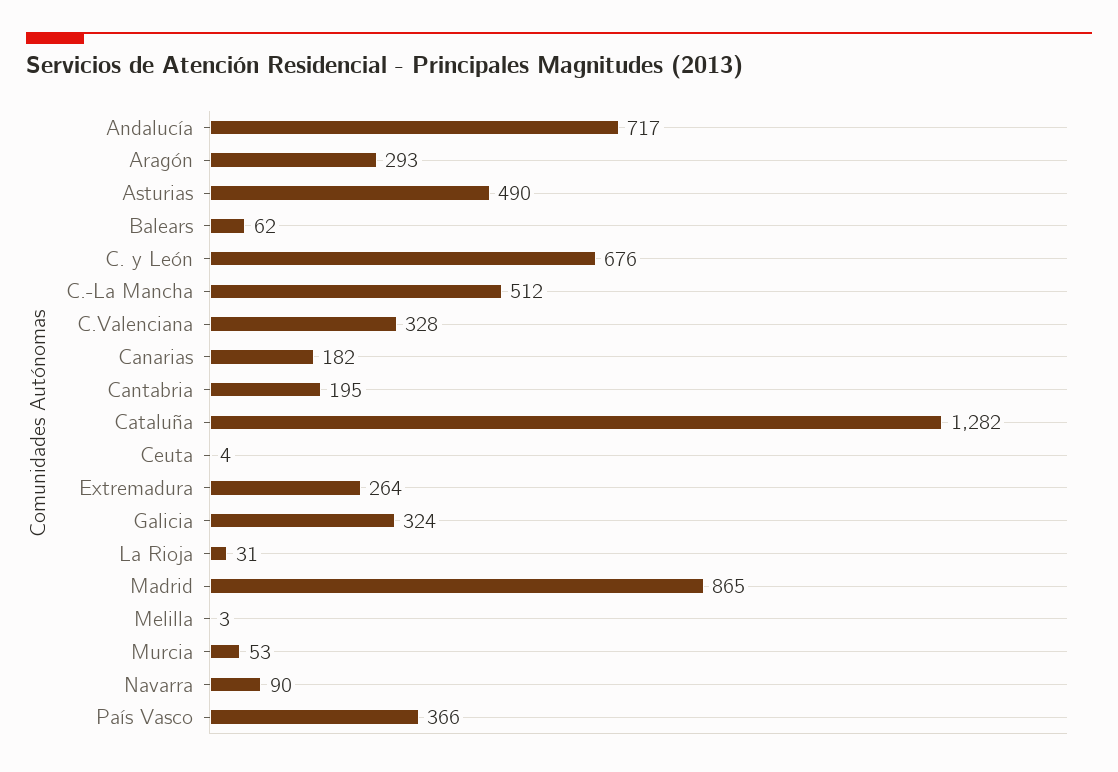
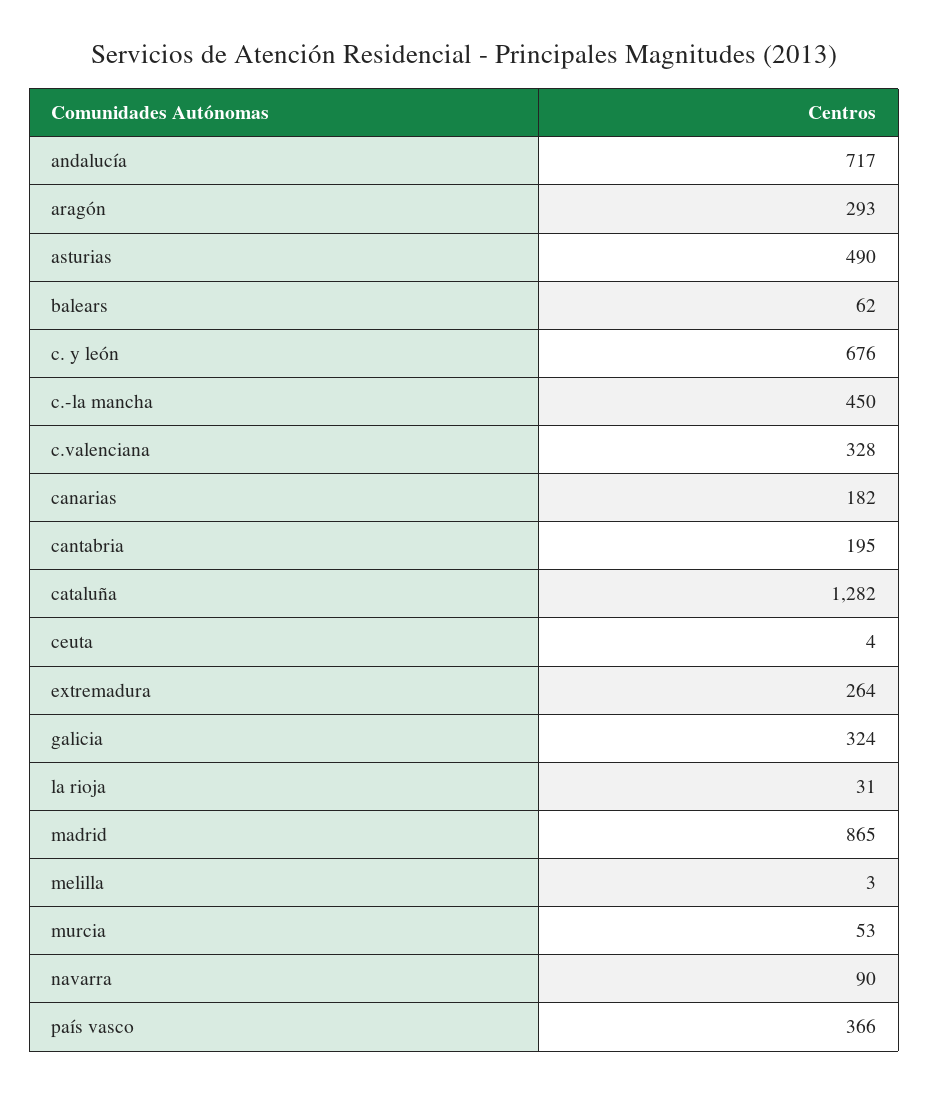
C.-La Mancha: 512 -> 450

